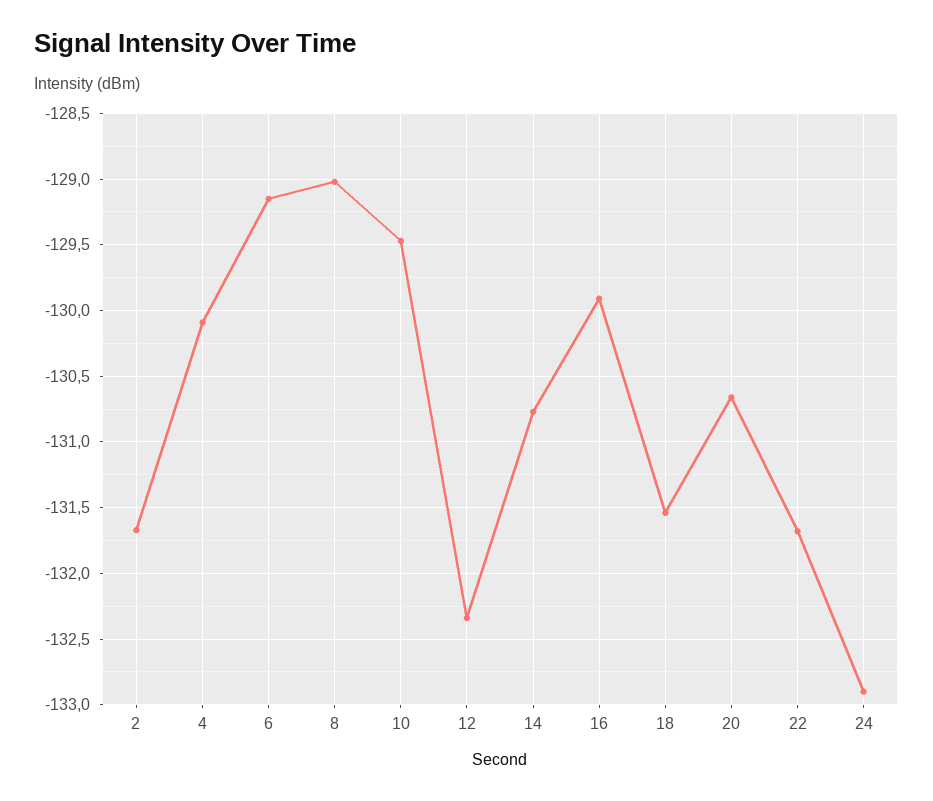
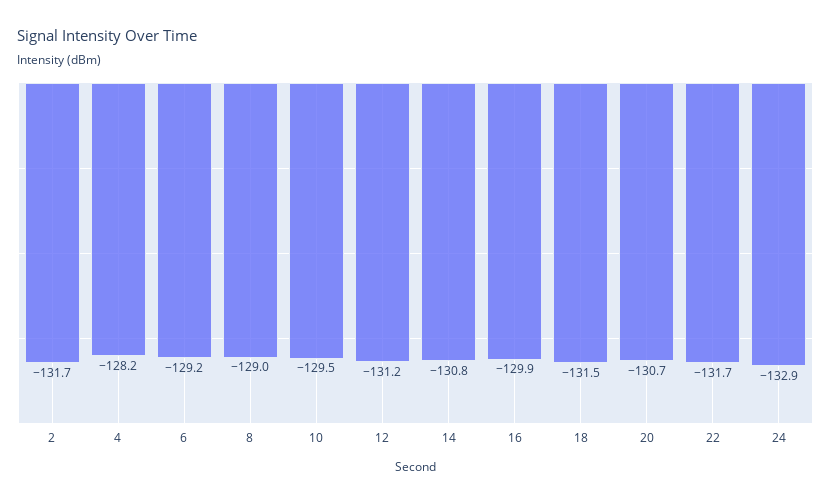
4: -130.1 -> -128.2
12: -132.35 -> -131.2

